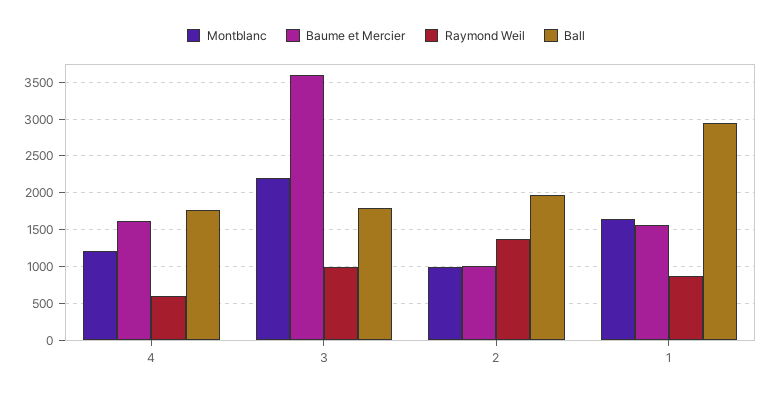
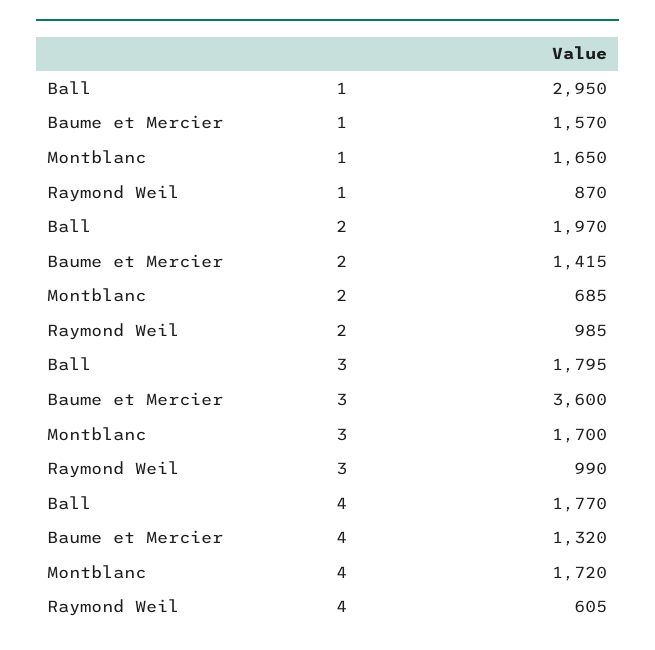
Montblanc, 4: 1200 -> 1720
Baume et Mercier, 4: 1600 -> 1320
Montblanc, 3: 2200 -> 1700
Montblanc, 2: 1000 -> 685
Baume et Mercier, 2: 1000 -> 1415
Raymond Weil, 2: 1400 -> 985

